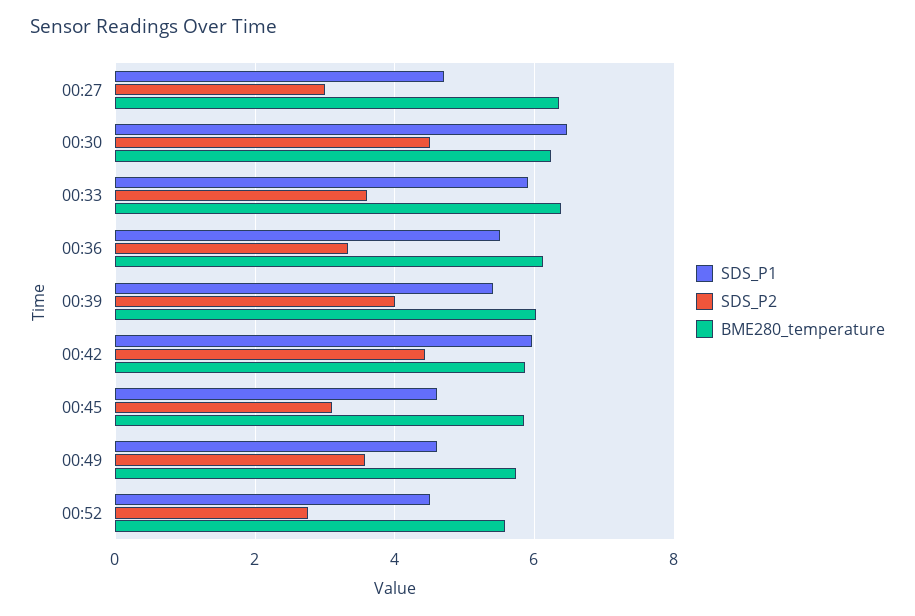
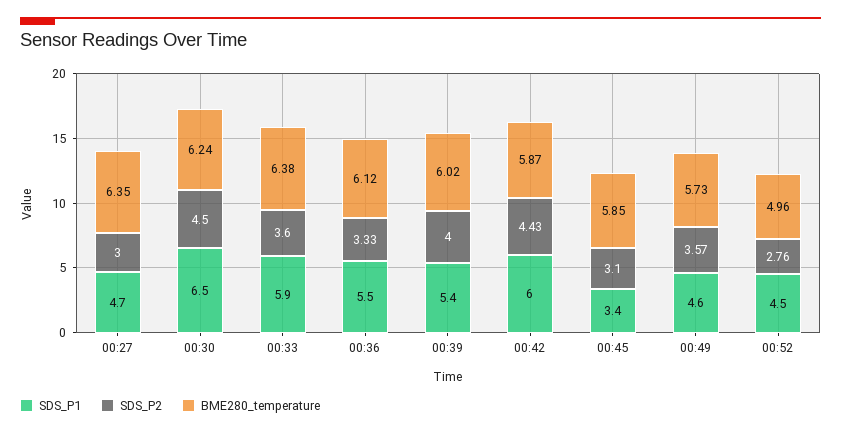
SDS_P1, 00:45: 4.6 -> 3.4
BME280_temperature, 00:52: 5.6 -> 4.96

